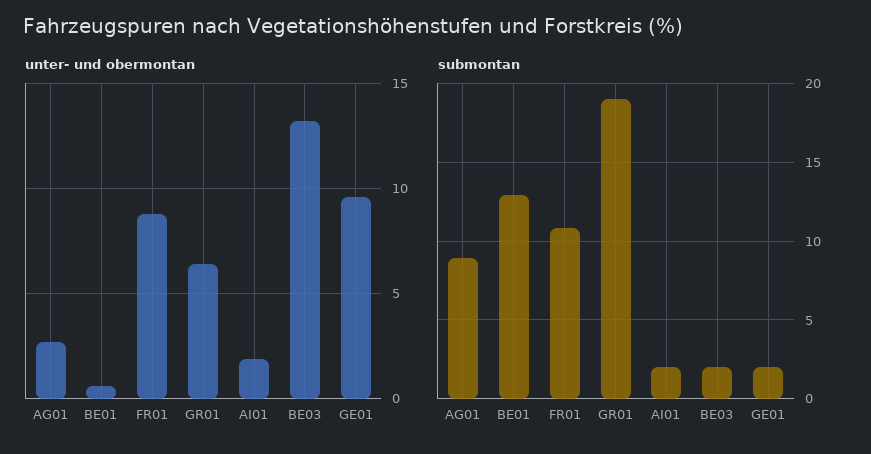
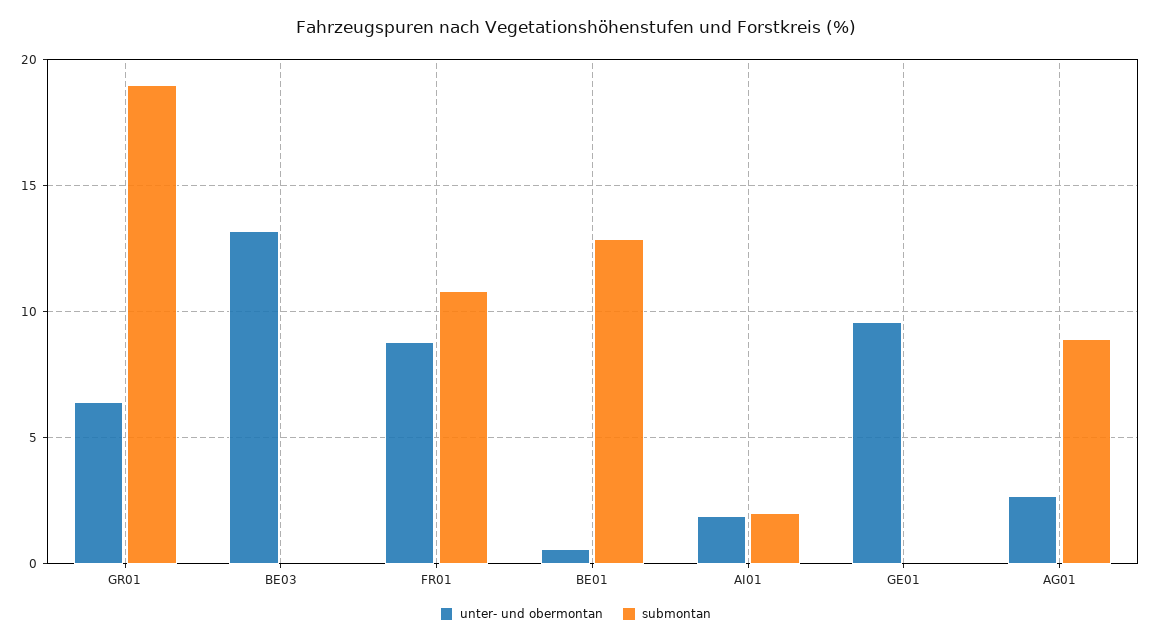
submontan, BE03: 2 -> 0
submontan, GE01: 2 -> 0

